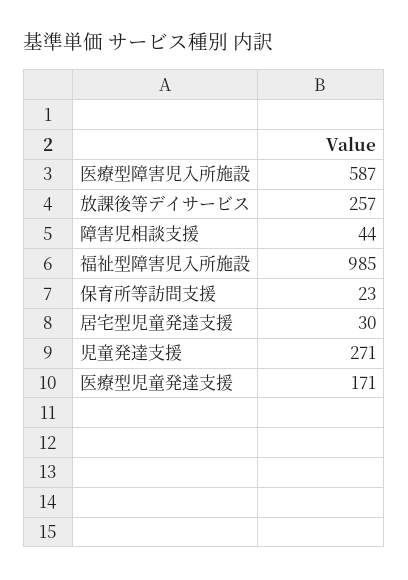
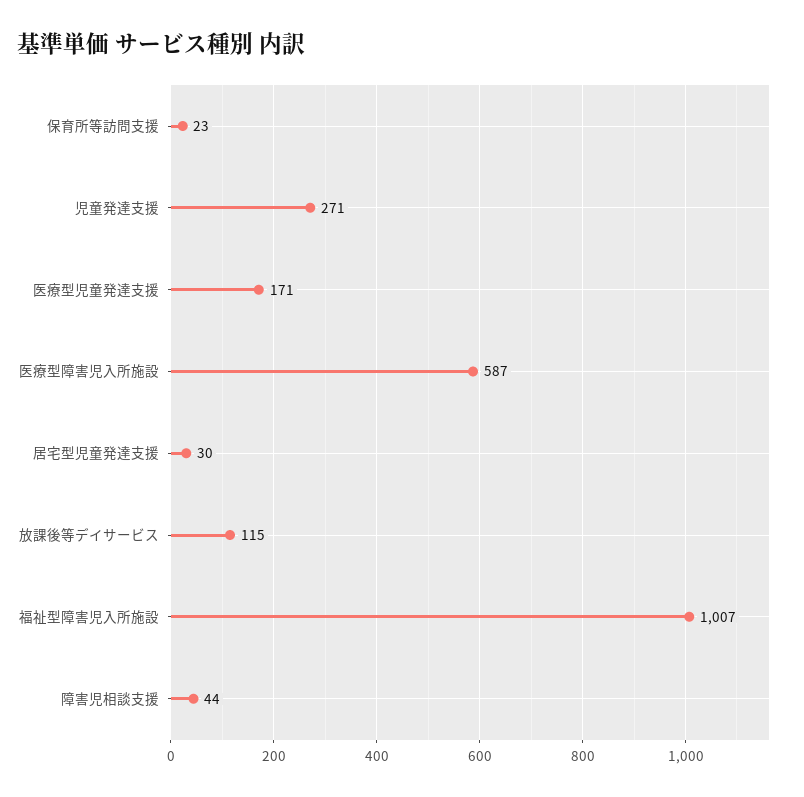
放課後等デイサービス: 257 -> 115
福祉型障害児入所施設: 985 -> 1007

